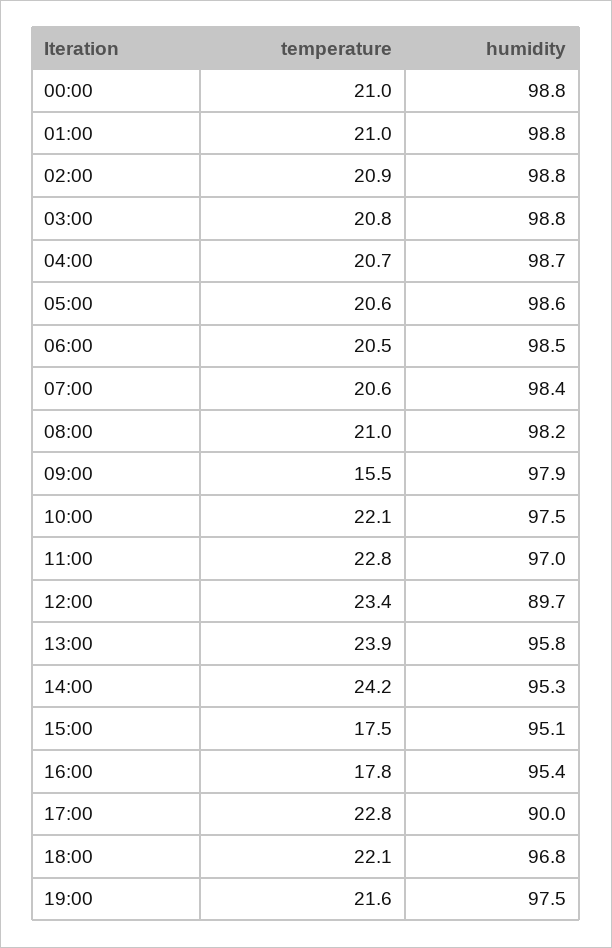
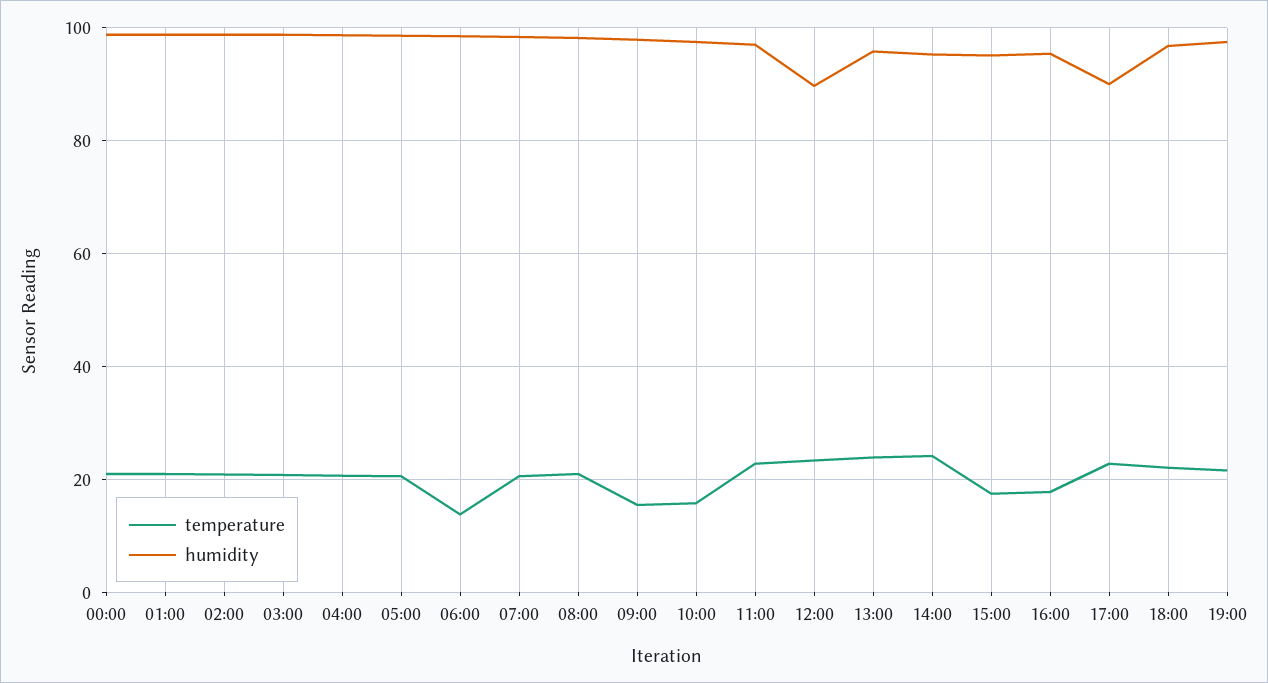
temperature, 06:00: 20.5 -> 14
temperature, 10:00: 22.1 -> 16

